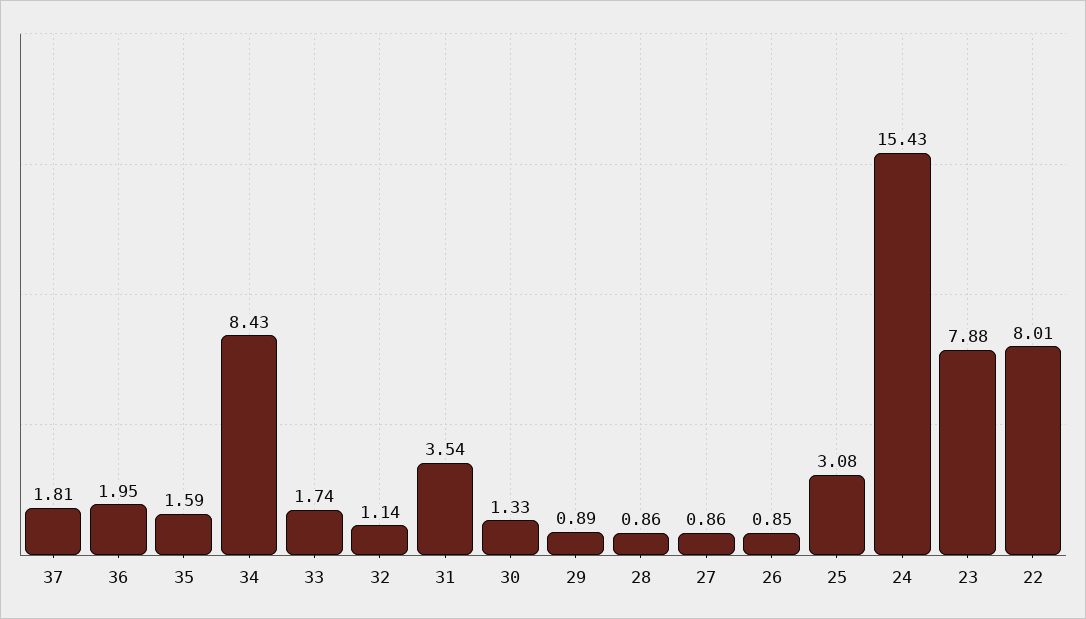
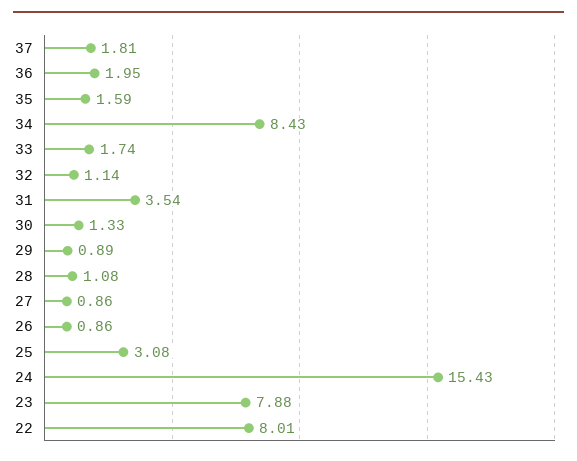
28: 0.86 -> 1.08
26: 0.85 -> 0.86

